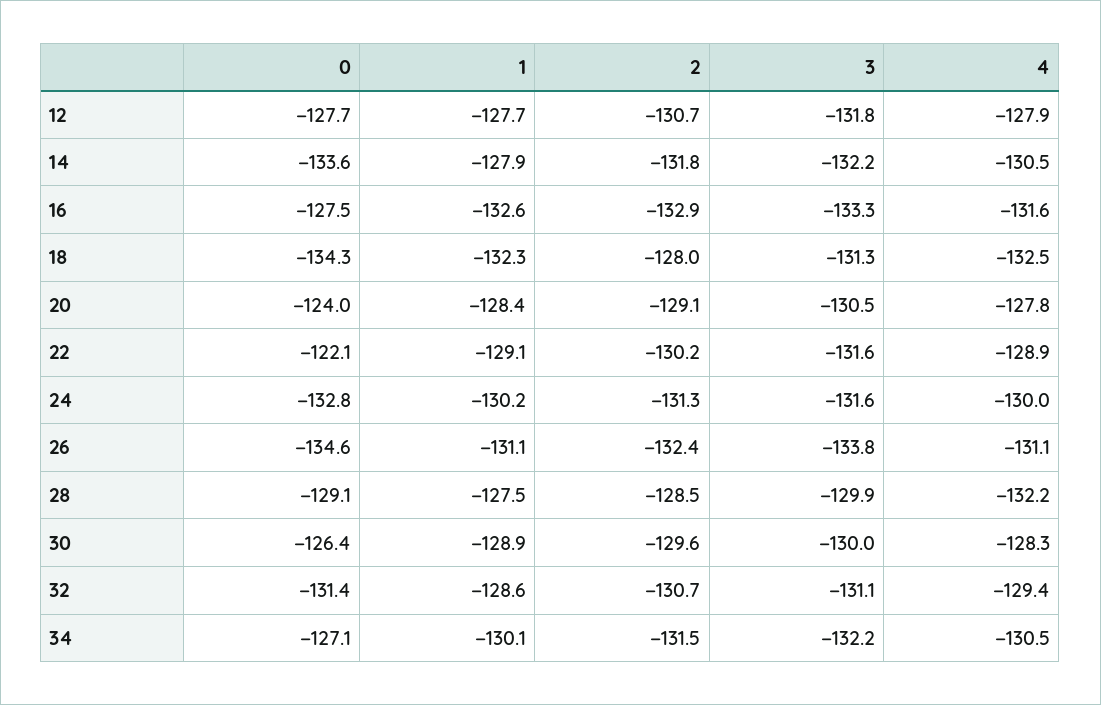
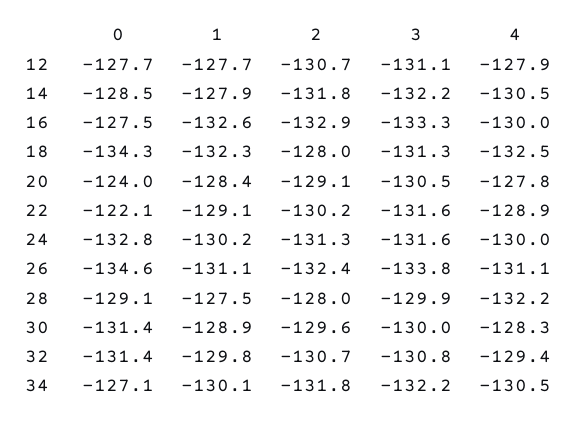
3, 12: -131.8 -> -131.1
0, 14: -133.6 -> -128.5
4, 16: -131.6 -> -130
2, 28: -128.5 -> -128
0, 30: -126.4 -> -131.4
1, 32: -128.6 -> -129.8
3, 32: -131.1 -> -130.8
2, 34: -131.5 -> -131.8

